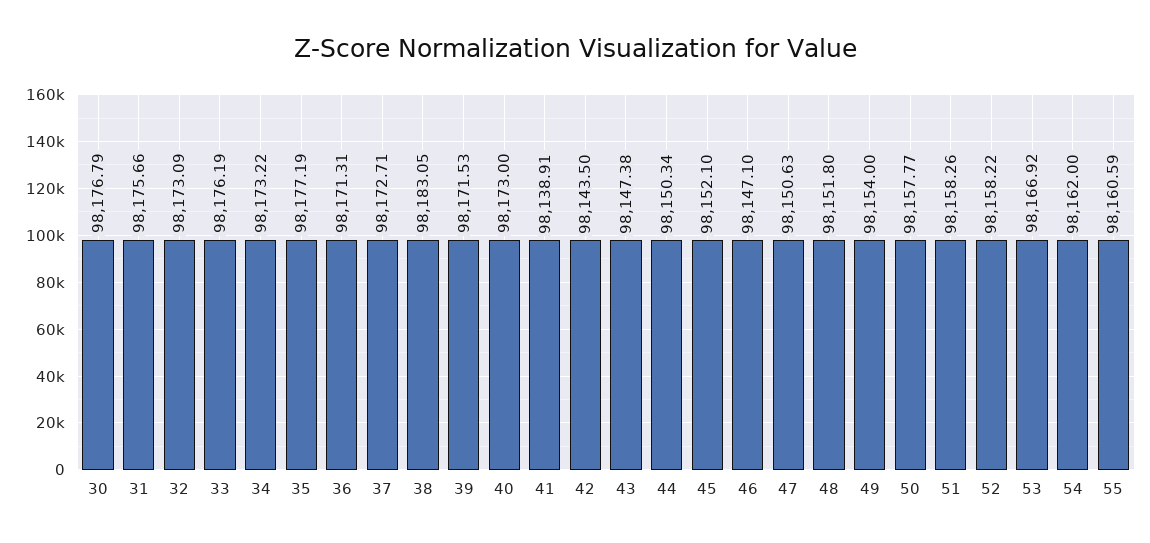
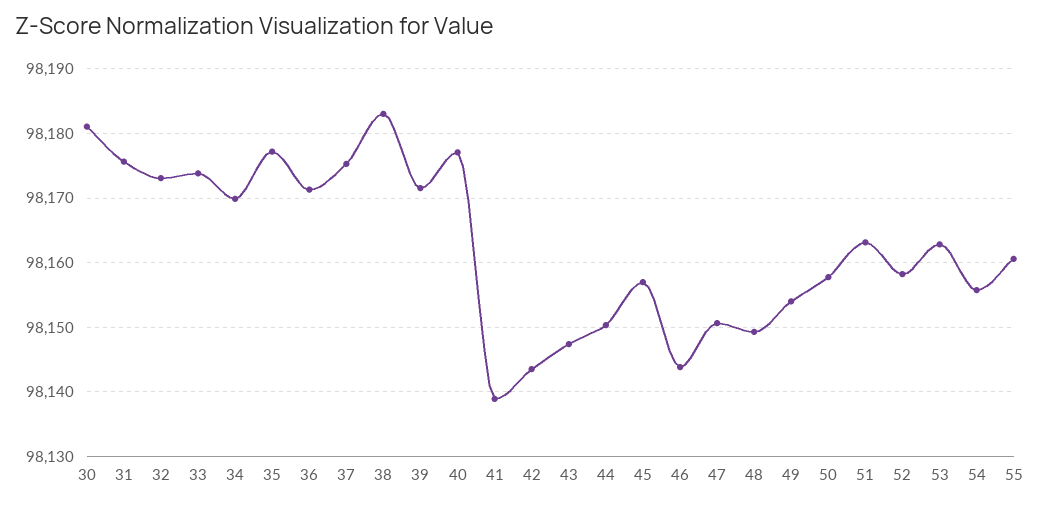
30: 98176.79 -> 98181
33: 98176.19 -> 98174
34: 98173.22 -> 98170
37: 98172.71 -> 98175
40: 98173 -> 98177
45: 98152.1 -> 98157
46: 98147.1 -> 98144
48: 98151.8 -> 98149
51: 98158.26 -> 98163
53: 98166.92 -> 98163
54: 98162 -> 98156

